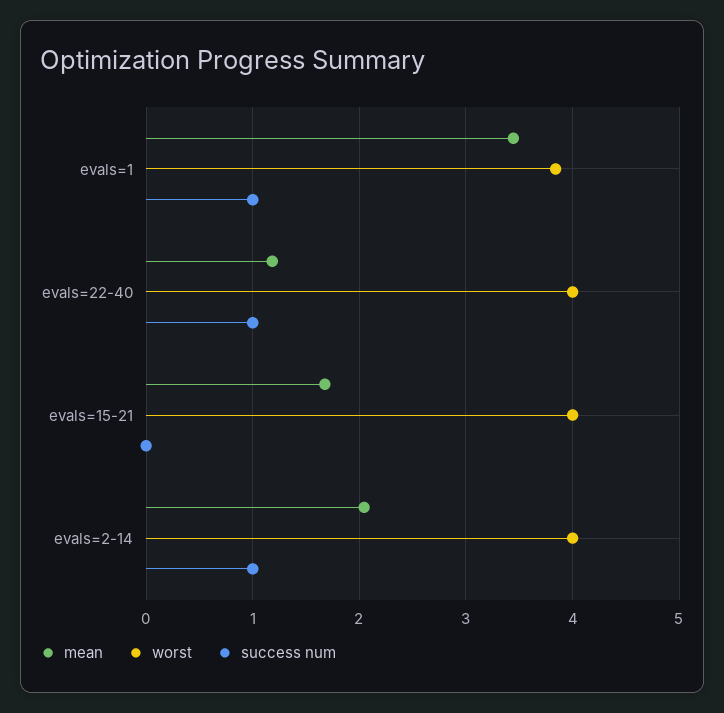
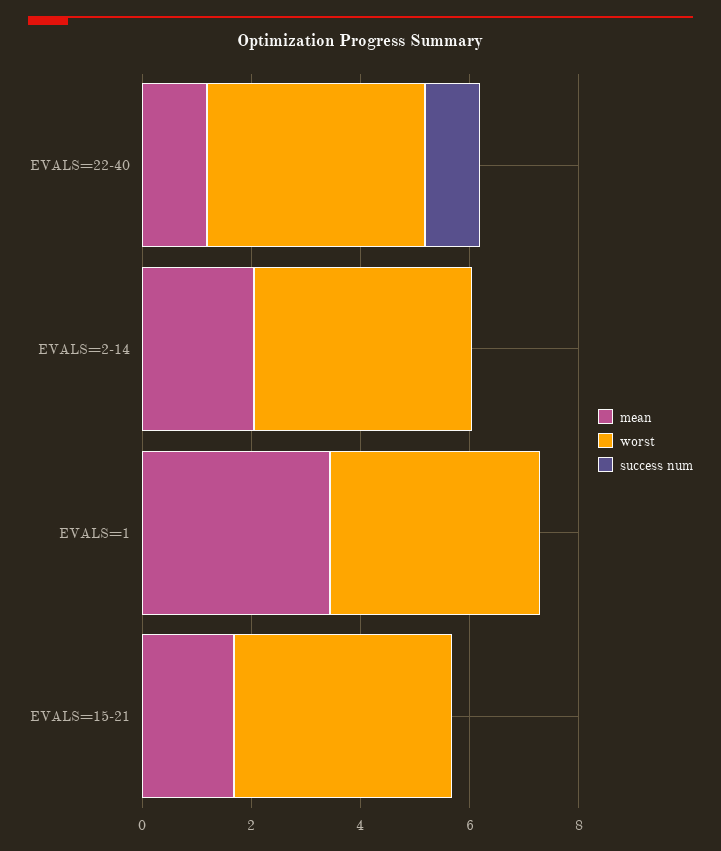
success num, evals=1: 1 -> 0
success num, evals=2-14: 1 -> 0

